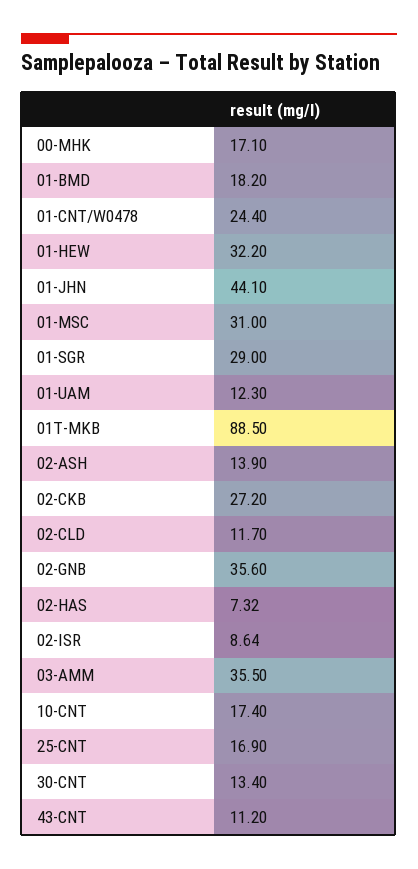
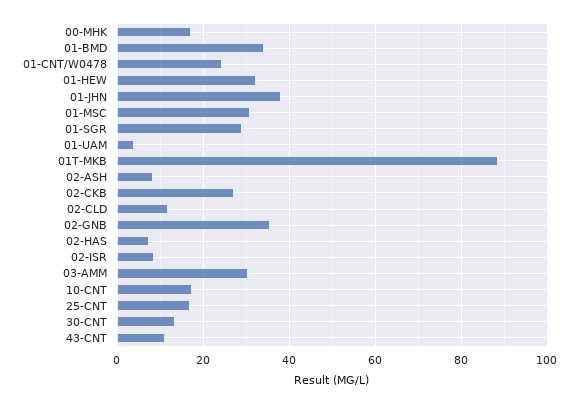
01-BMD: 18.2 -> 34
01-JHN: 44.1 -> 38
01-UAM: 12.3 -> 4
02-ASH: 13.9 -> 8
03-AMM: 35.5 -> 30

